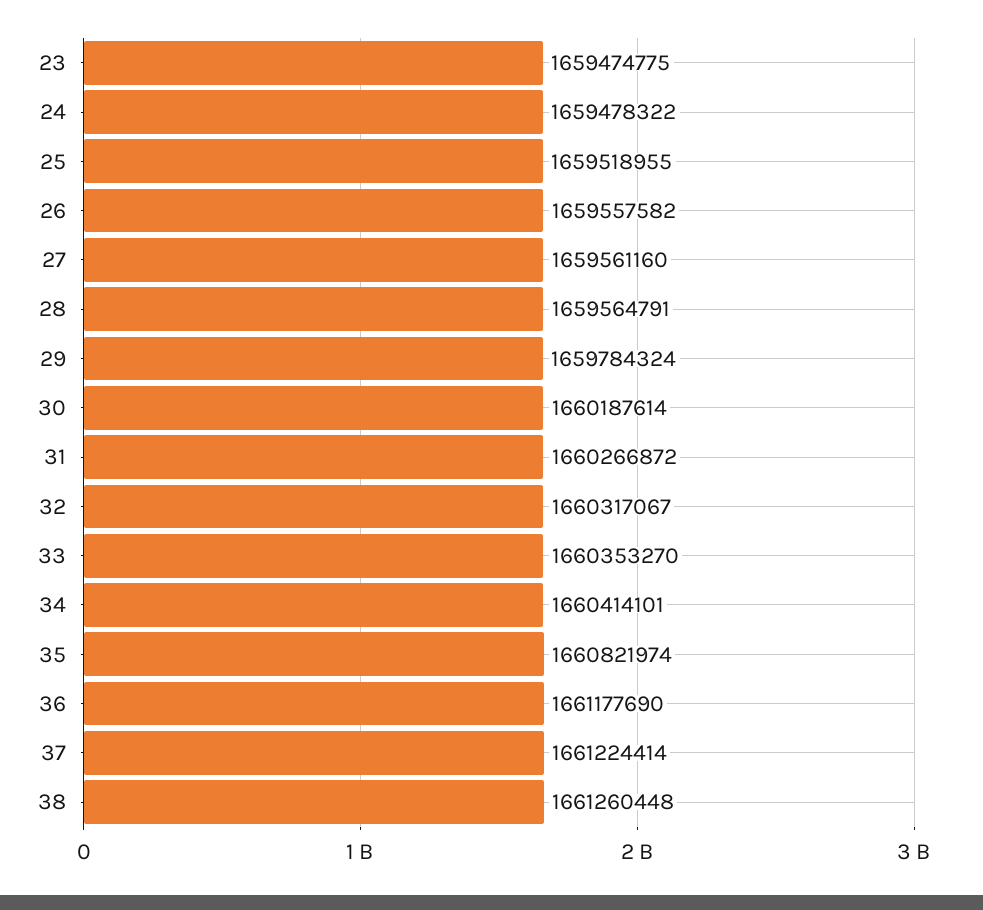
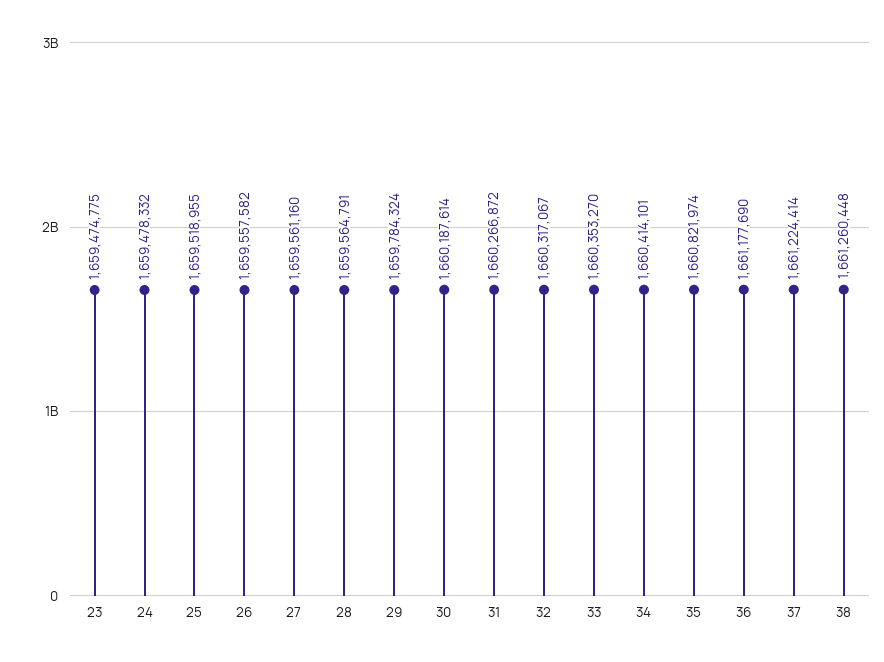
24: 1659478322 -> 1659478332

